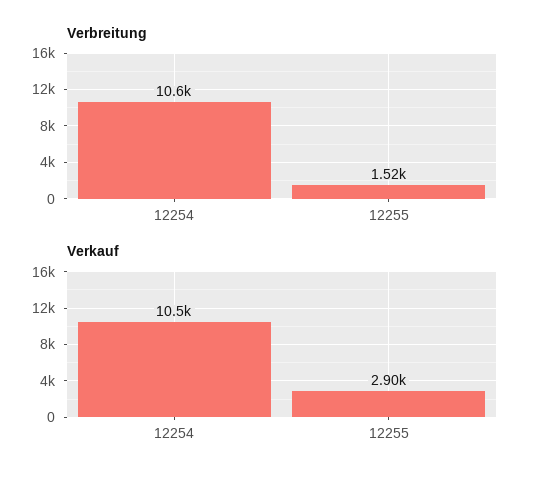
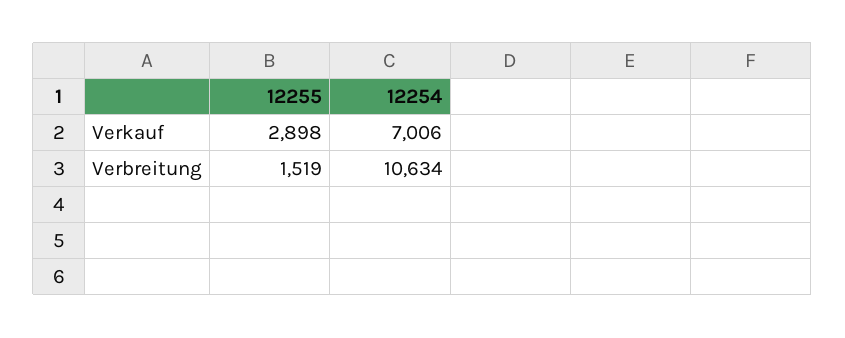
Verkauf, 12254: 10500 -> 7006

